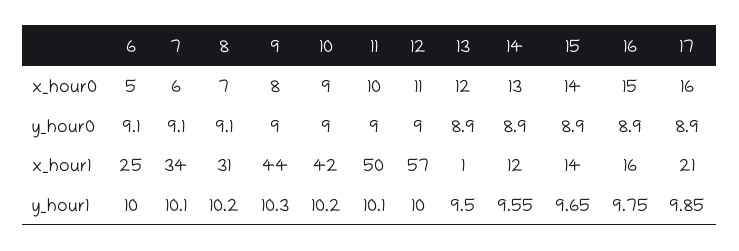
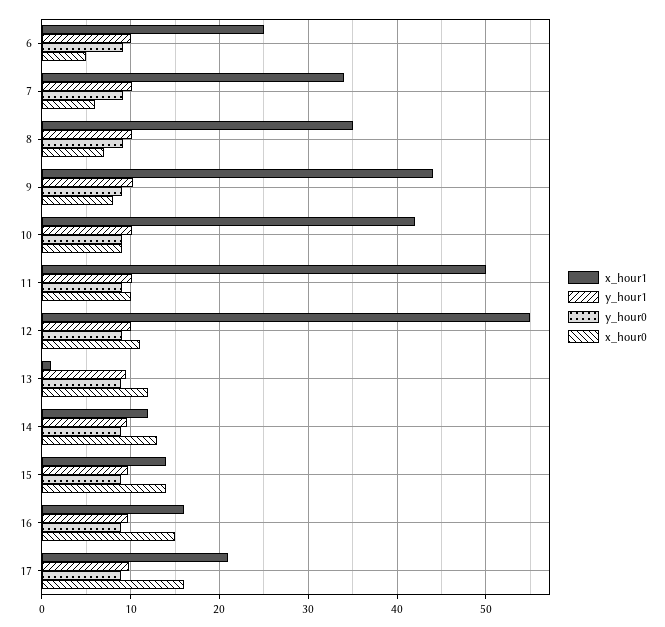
x_hour1, 8: 31 -> 35
x_hour1, 12: 57 -> 55

